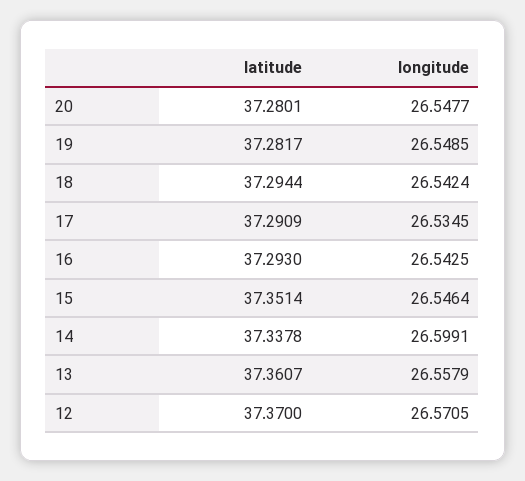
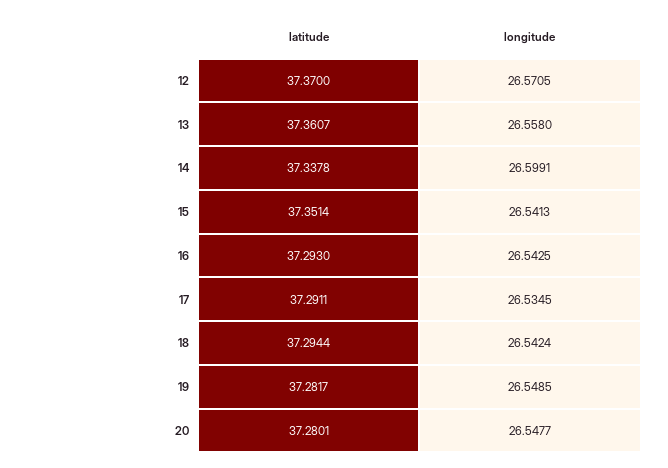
latitude, 17: 37.2909 -> 37.2911
longitude, 15: 26.5464 -> 26.5413
longitude, 13: 26.5579 -> 26.558

